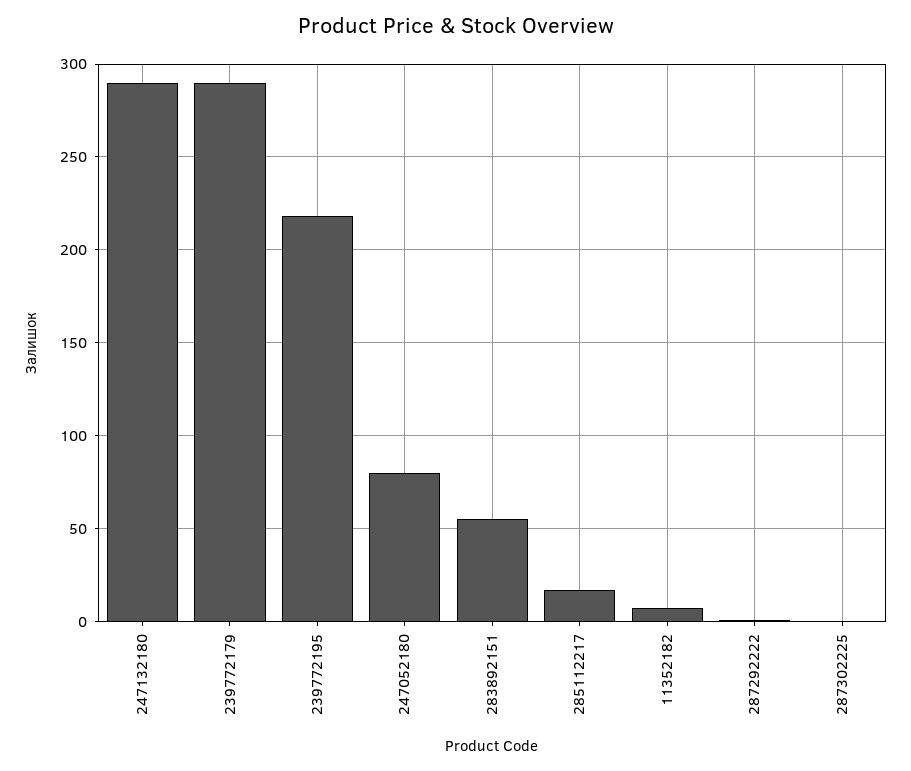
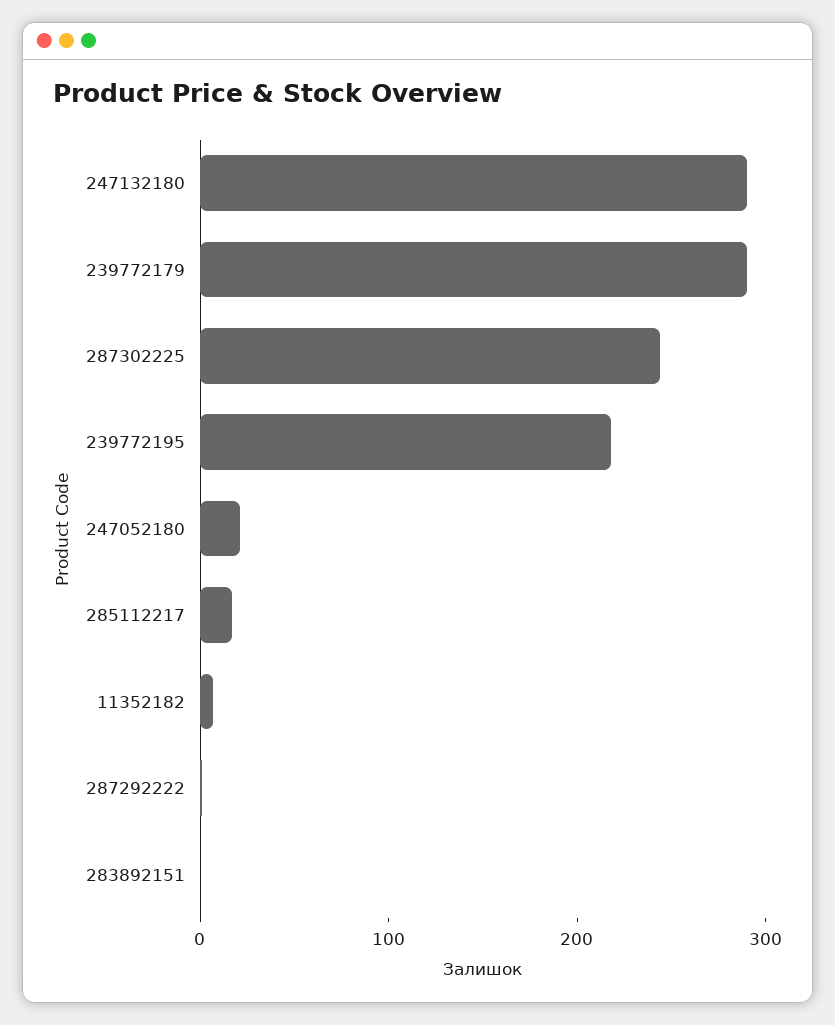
247052180: 80 -> 20
283892151: 55 -> 0
287302225: 0 -> 240

